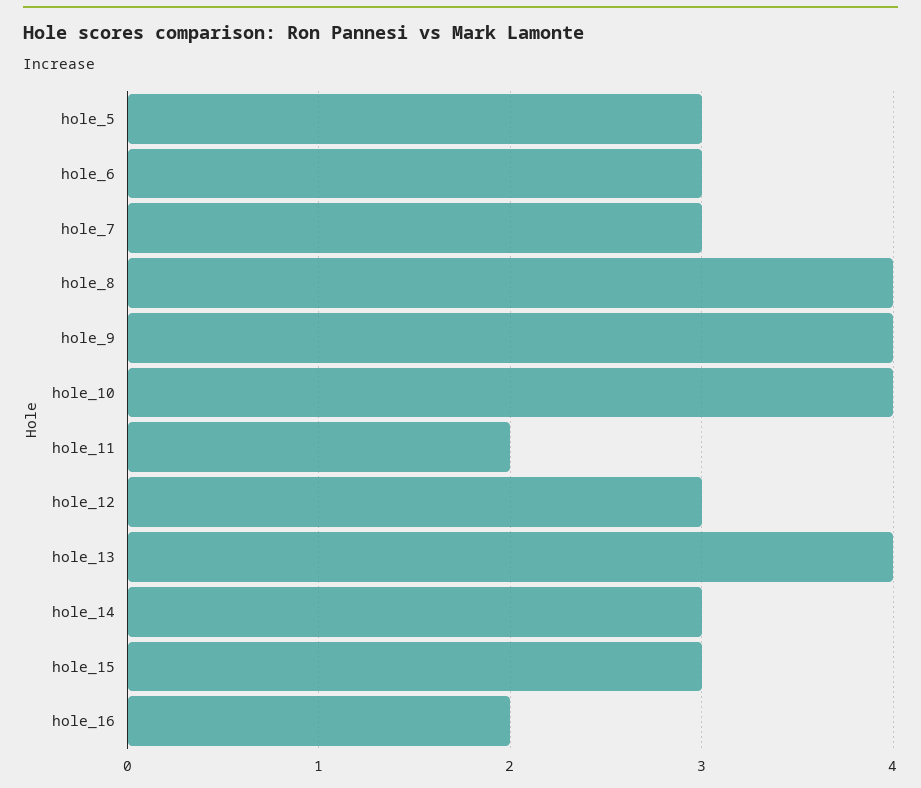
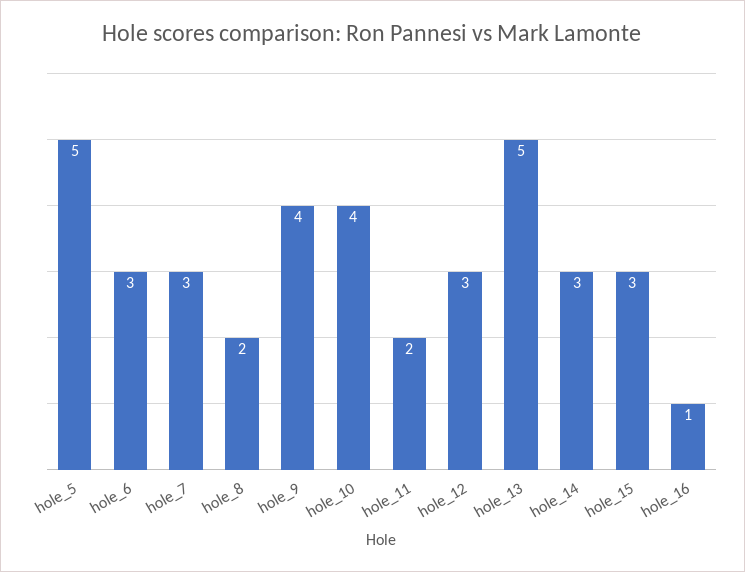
hole_5: 3 -> 5
hole_8: 4 -> 2
hole_13: 4 -> 5
hole_16: 2 -> 1

